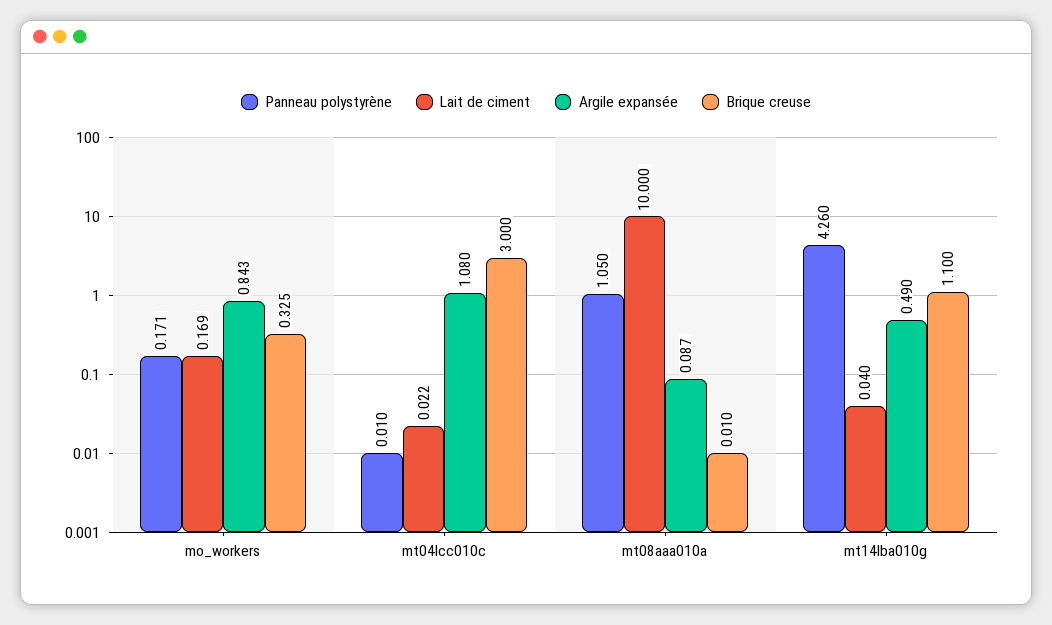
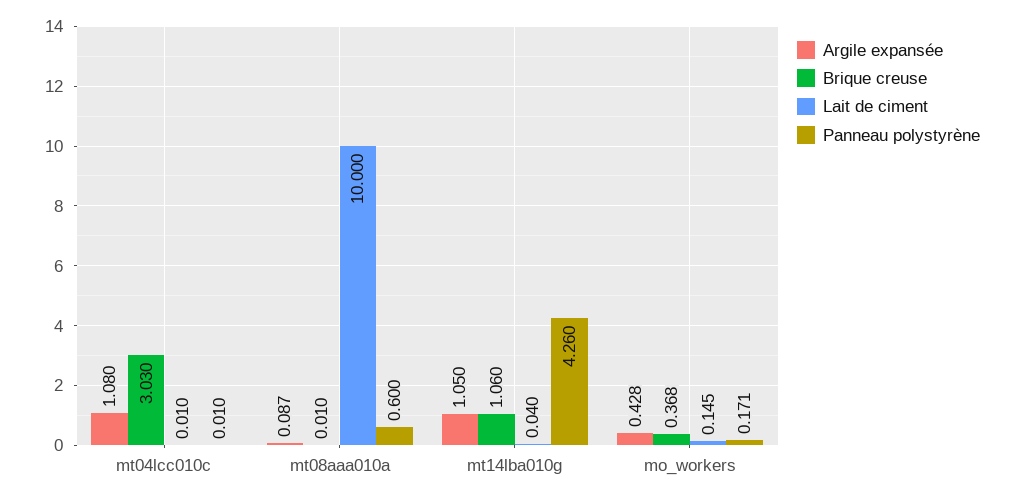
Lait de ciment, mo_workers: 0.169 -> 0.145
Argile expansée, mo_workers: 0.843 -> 0.428
Brique creuse, mo_workers: 0.325 -> 0.368
Lait de ciment, mt04lcc010c: 0.022 -> 0.01
Brique creuse, mt04lcc010c: 3 -> 3.03
Panneau polystyrène, mt08aaa010a: 1.05 -> 0.6
Argile expansée, mt14lba010g: 0.49 -> 1.05
Brique creuse, mt14lba010g: 1.1 -> 1.06

